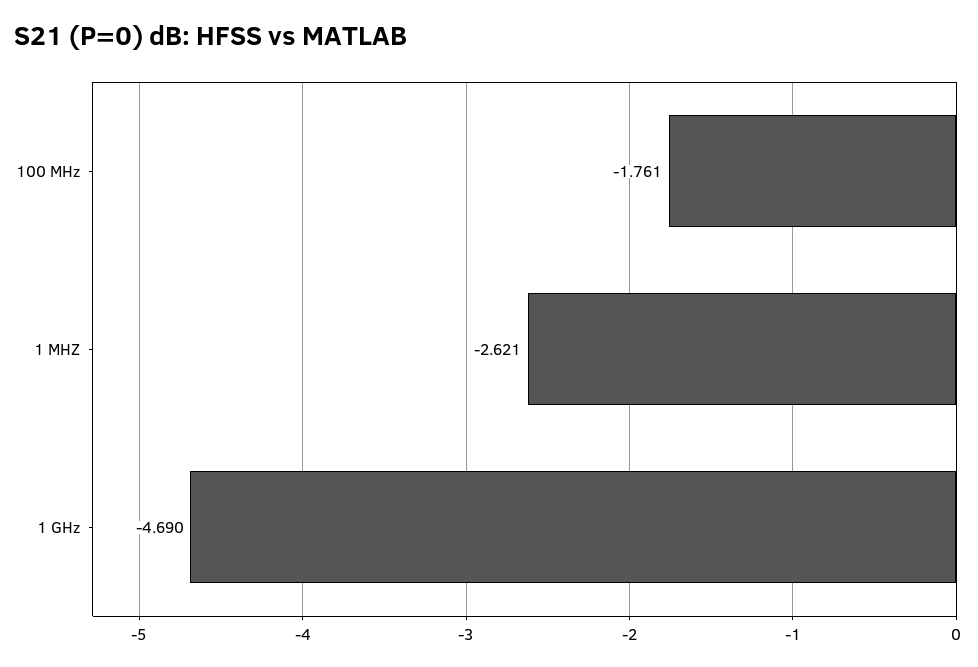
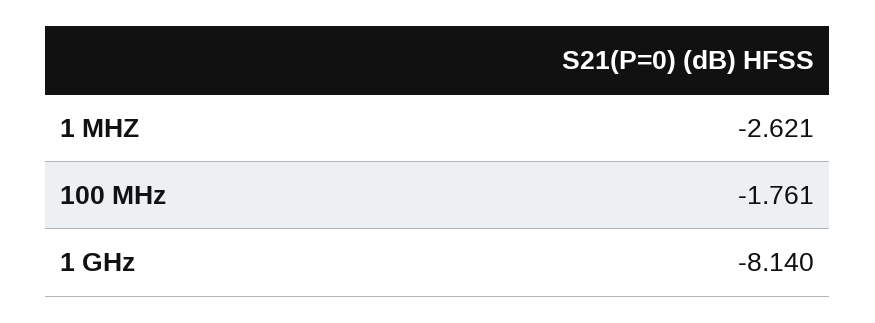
1 GHz: -4.69 -> -8.14

